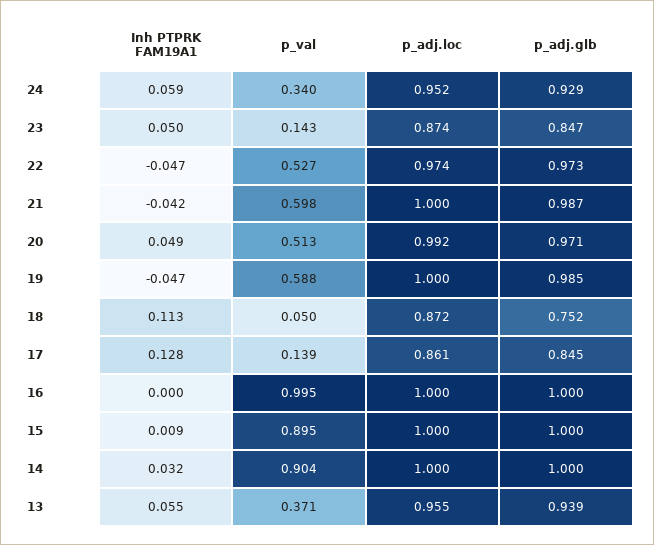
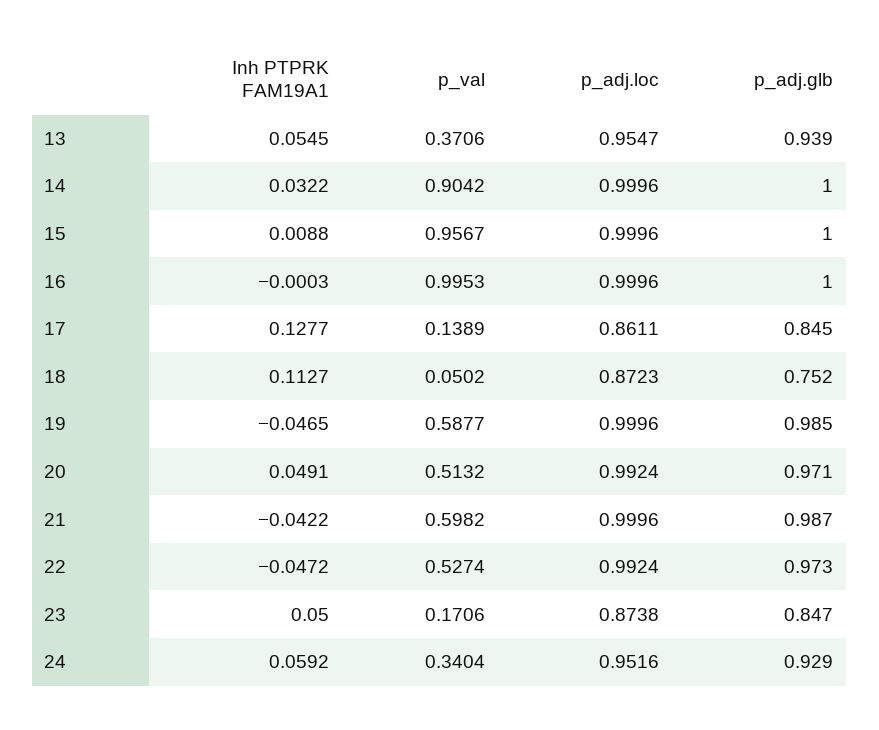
p_val, 23: 0.143 -> 0.1706
p_adj.loc, 22: 0.974 -> 0.9924
p_val, 15: 0.895 -> 0.9567

